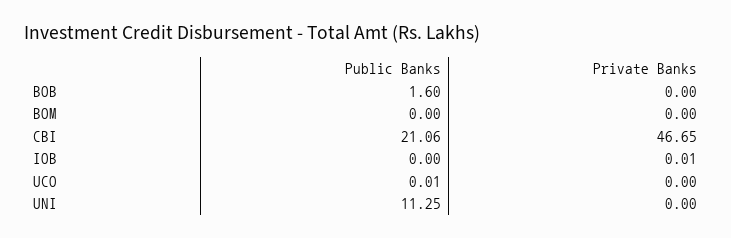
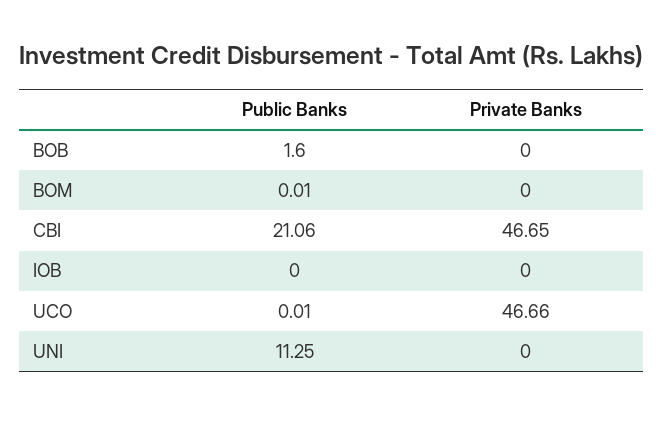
Public Banks, BOM: 0 -> 0.01
Private Banks, IOB: 0.01 -> 0
Private Banks, UCO: 0 -> 46.66

